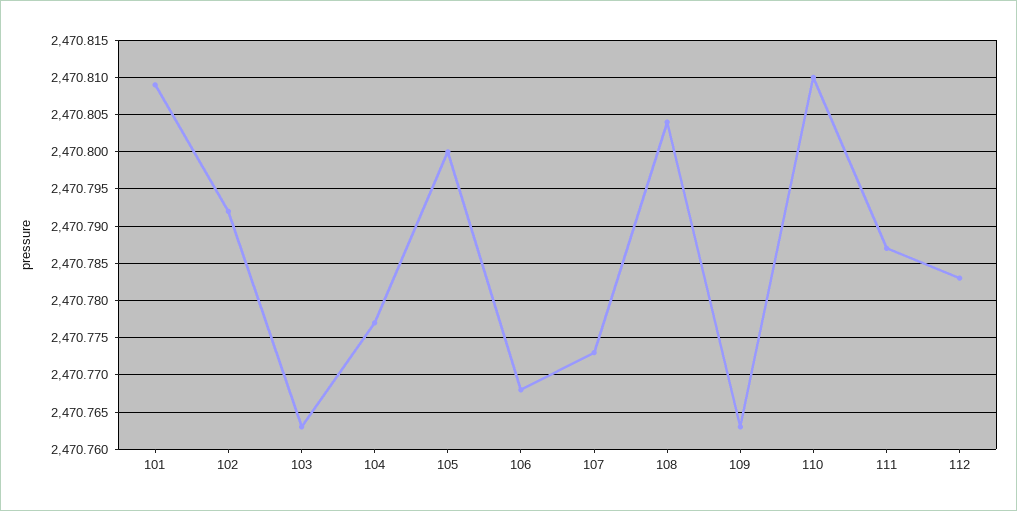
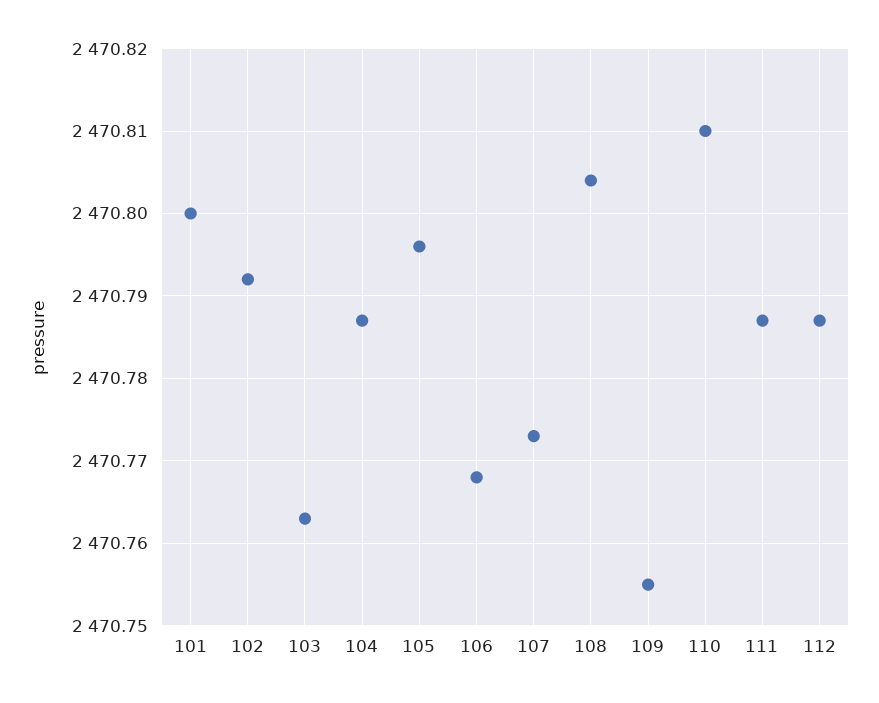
101: 2470.809 -> 2470.8
104: 2470.777 -> 2470.787
105: 2470.8 -> 2470.796
109: 2470.763 -> 2470.755
112: 2470.783 -> 2470.787

